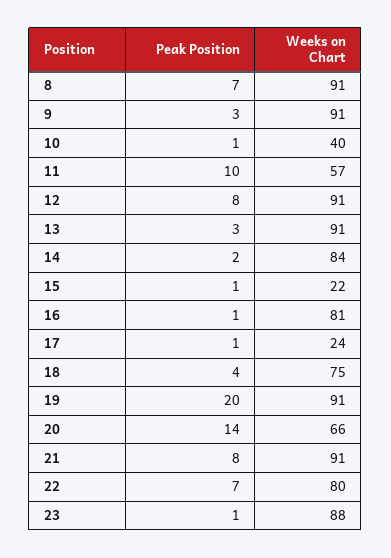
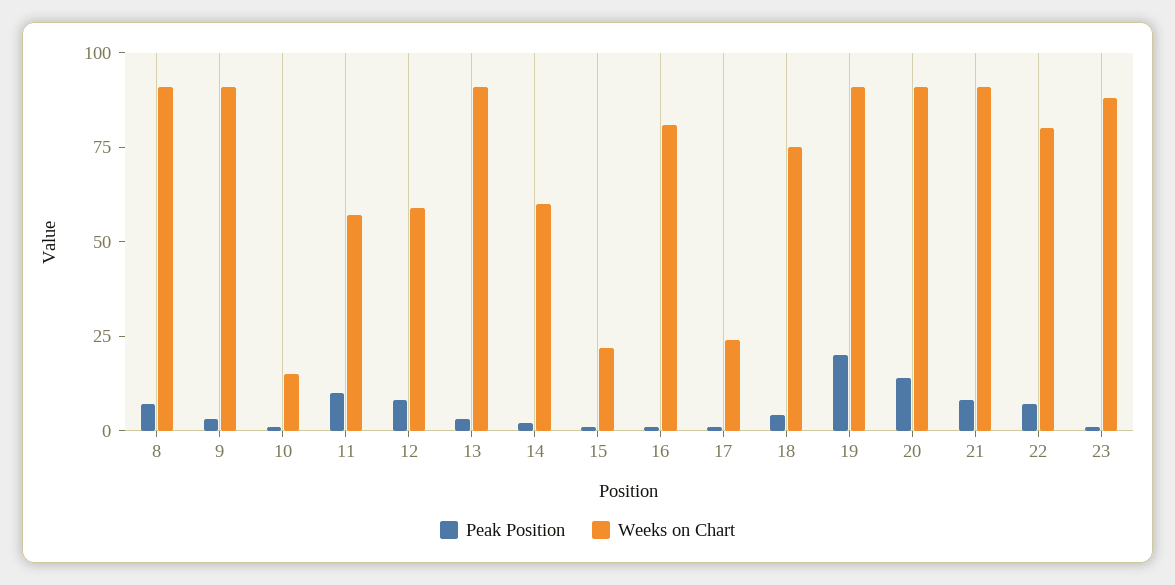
Weeks on Chart, 10: 40 -> 15
Weeks on Chart, 12: 91 -> 60
Weeks on Chart, 14: 84 -> 60
Weeks on Chart, 20: 66 -> 90

